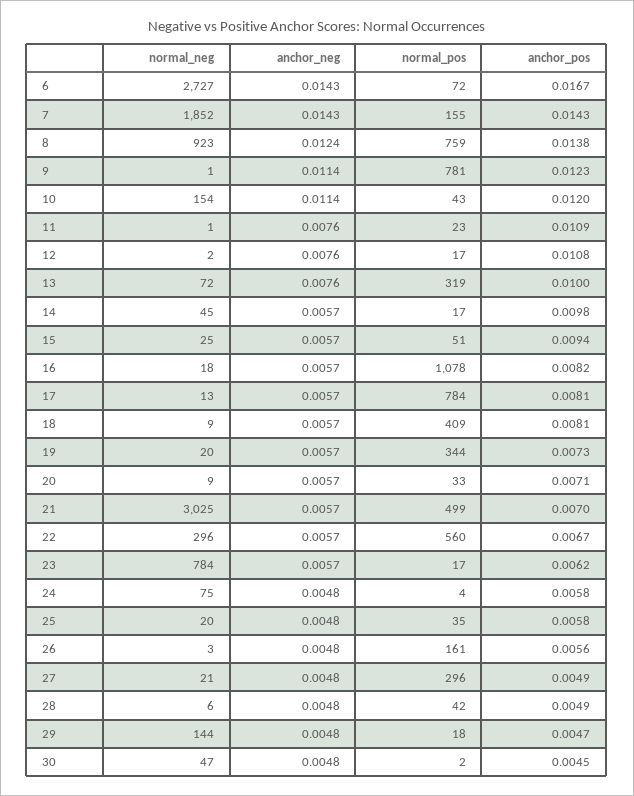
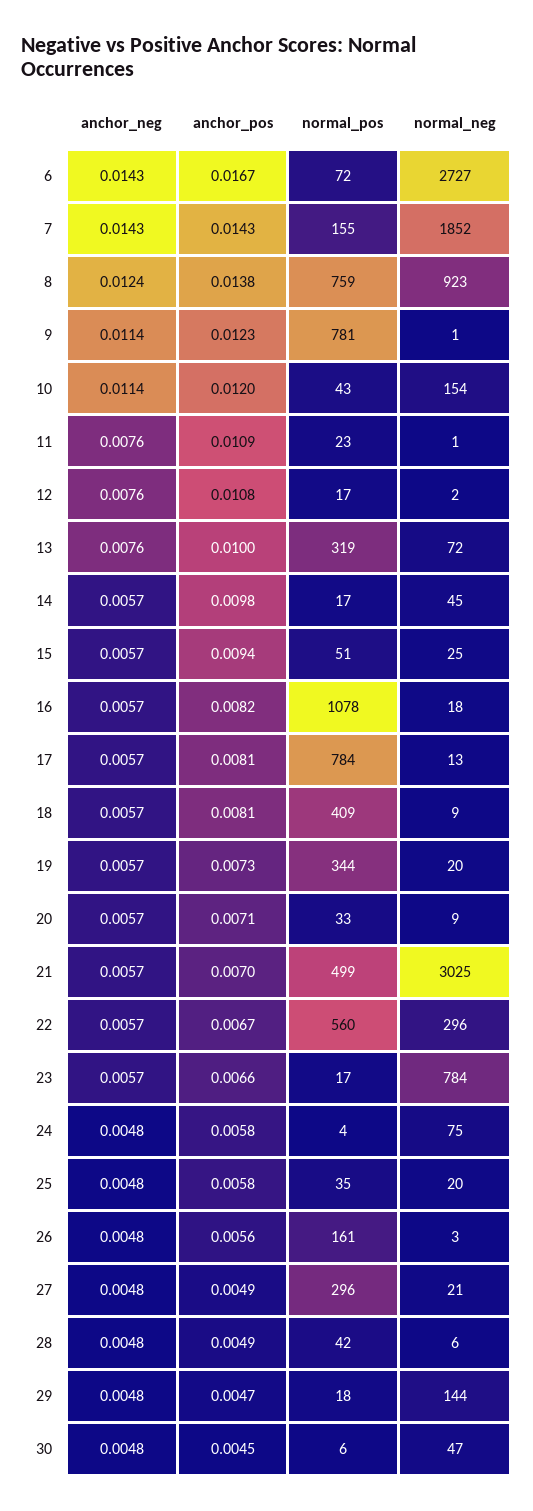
anchor_pos, 23: 0.0062 -> 0.0066
normal_pos, 30: 2 -> 6

